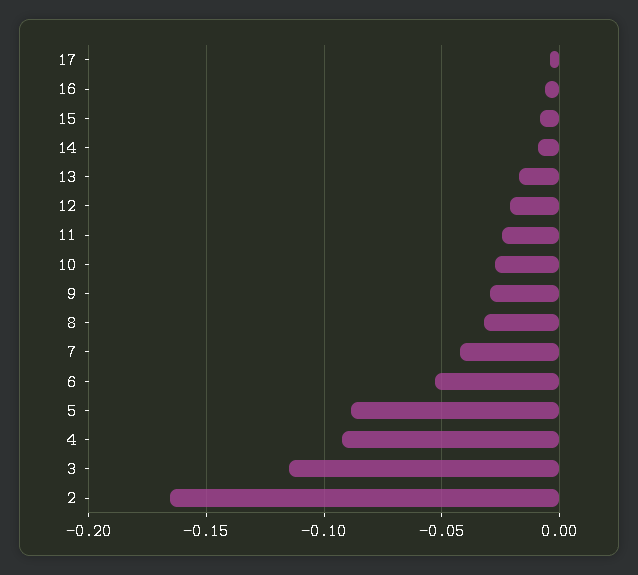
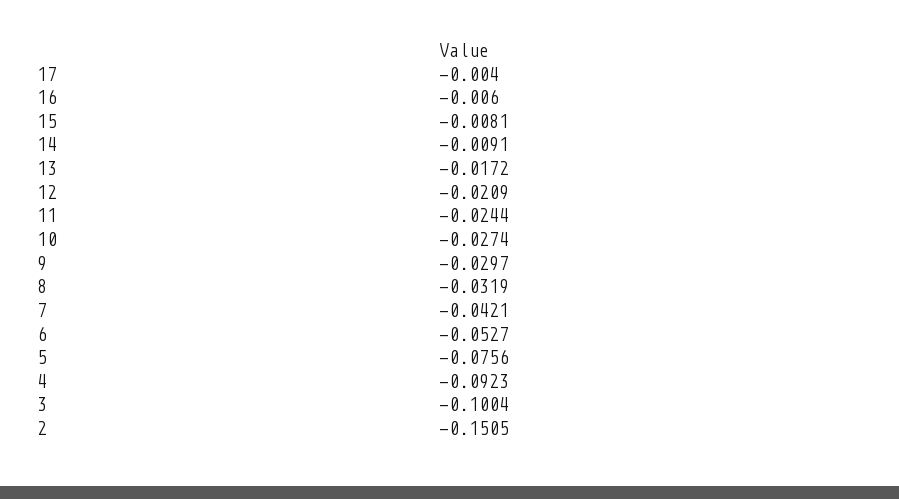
5: -0.09 -> -0.0756
3: -0.115 -> -0.1004
2: -0.165 -> -0.1505

